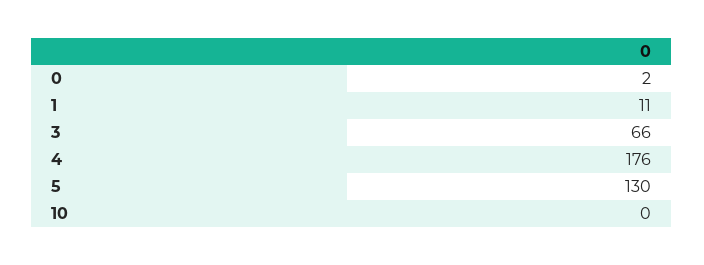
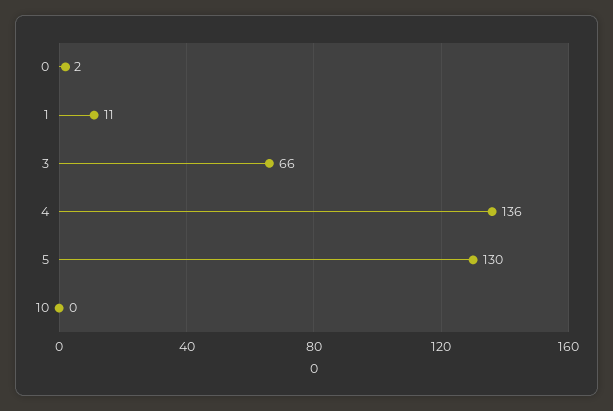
4: 176 -> 136

